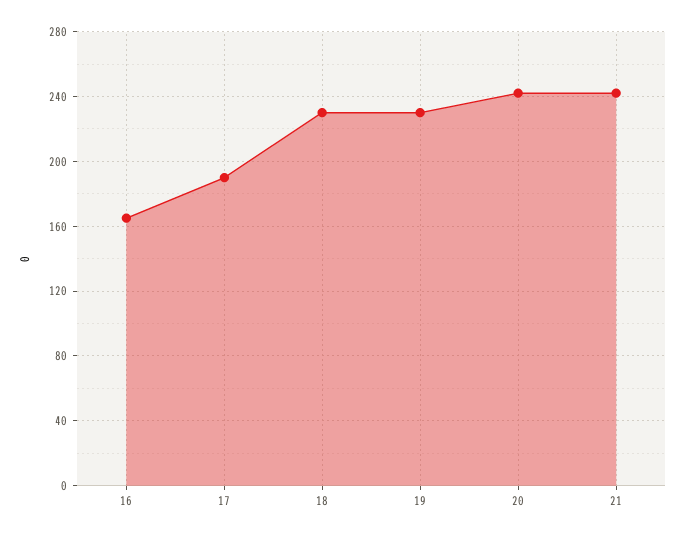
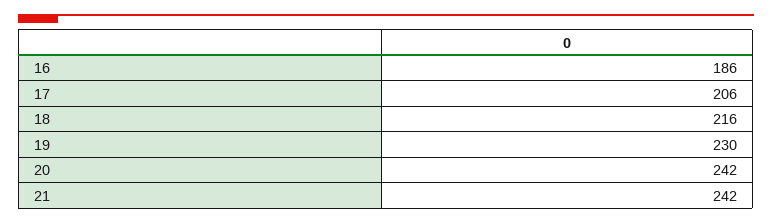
16: 165 -> 186
17: 190 -> 206
18: 230 -> 216

